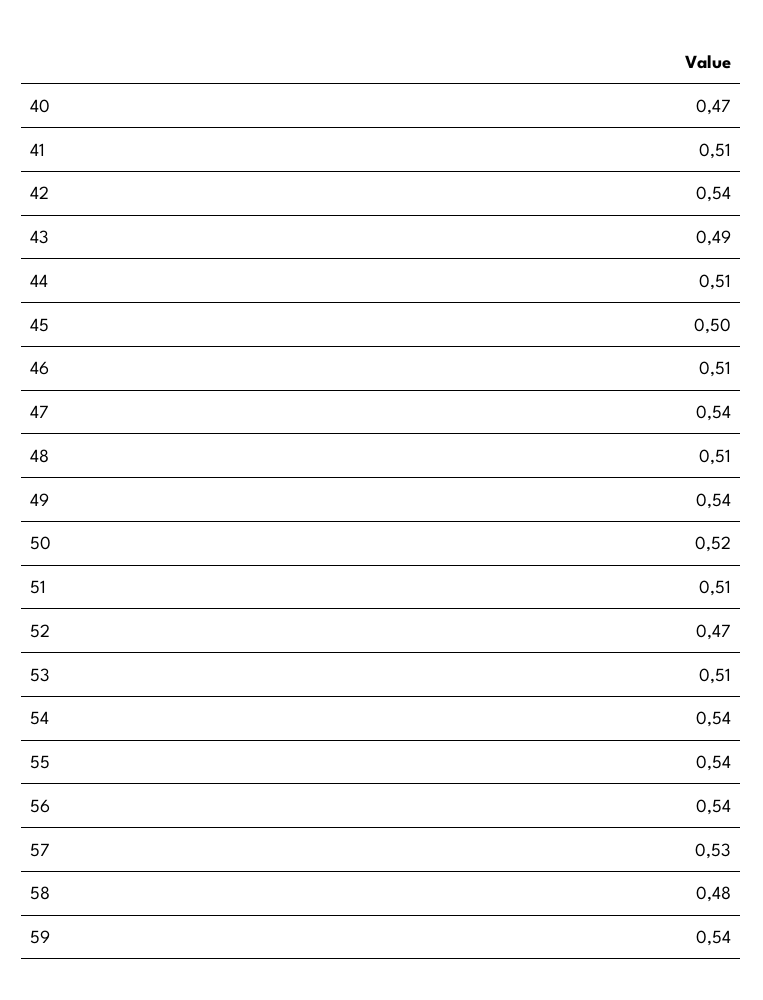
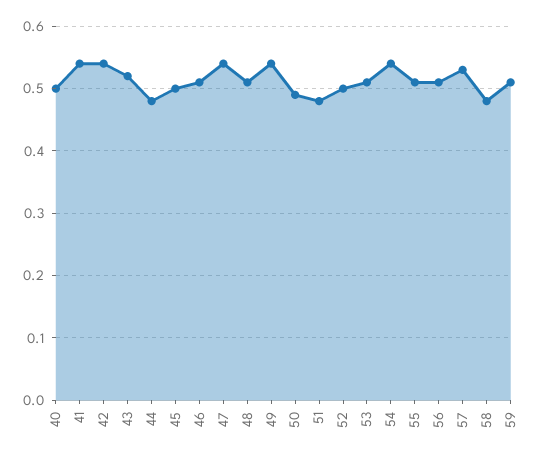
40: 0.47 -> 0.5
41: 0.51 -> 0.54
43: 0.49 -> 0.52
44: 0.51 -> 0.48
50: 0.52 -> 0.49
51: 0.51 -> 0.48
52: 0.47 -> 0.5
55: 0.54 -> 0.51
56: 0.54 -> 0.51
59: 0.54 -> 0.51

